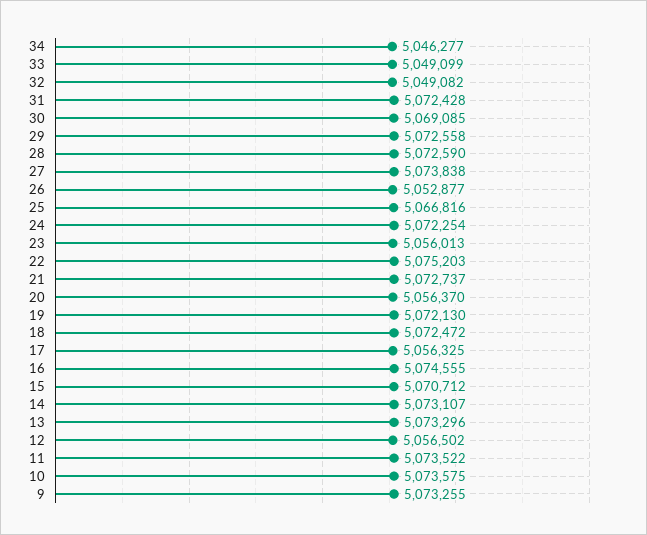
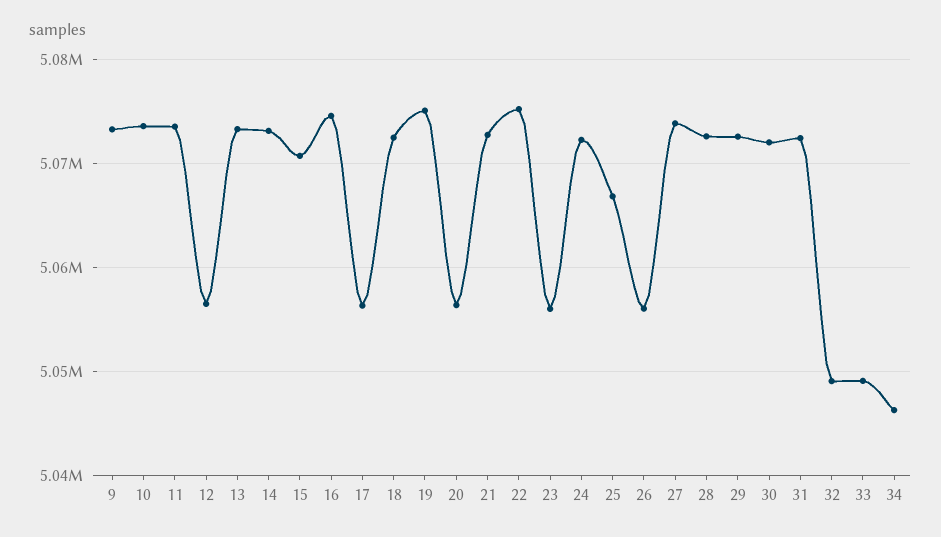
30: 5069085 -> 5072000
26: 5052877 -> 5056000
19: 5072130 -> 5075000

